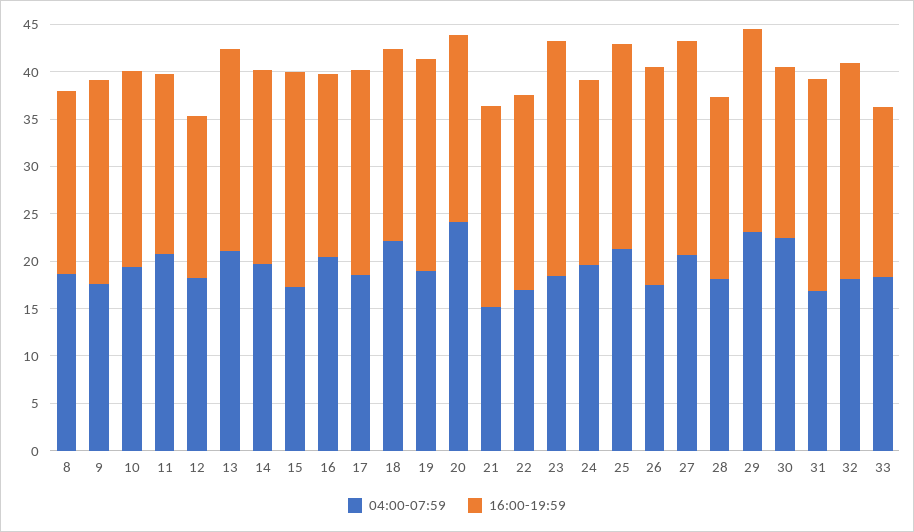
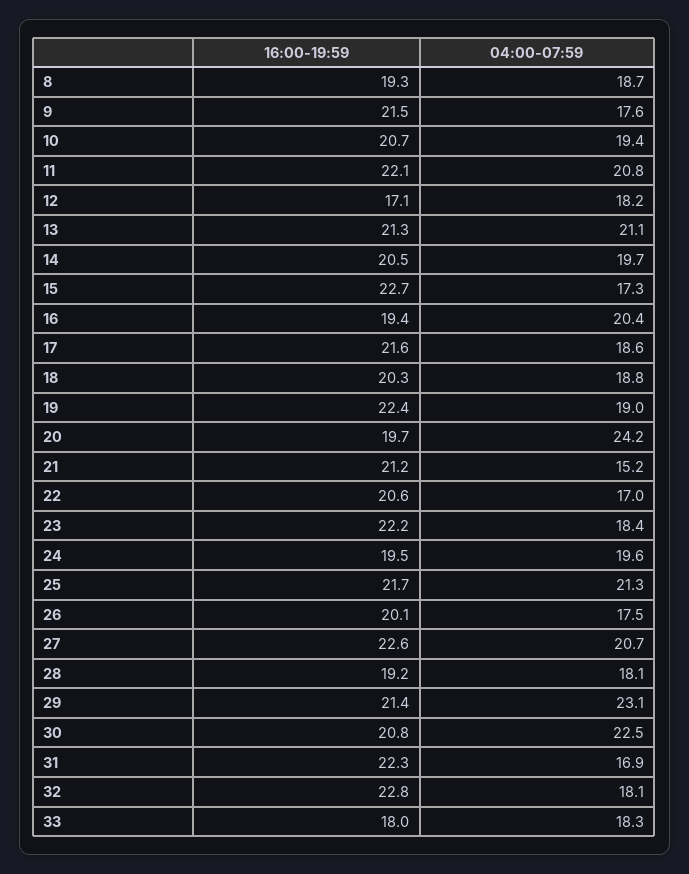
16:00-19:59, 11: 19 -> 22.1
04:00-07:59, 18: 22 -> 18.8
16:00-19:59, 23: 25 -> 22.2
16:00-19:59, 26: 23 -> 20.1
16:00-19:59, 30: 18 -> 20.8

